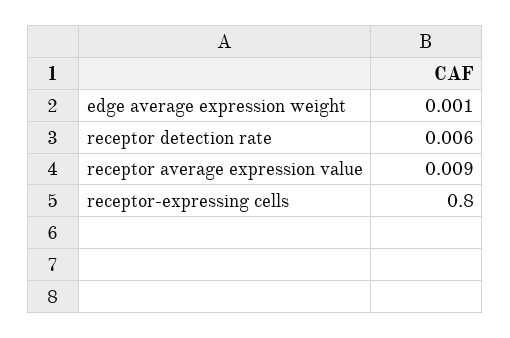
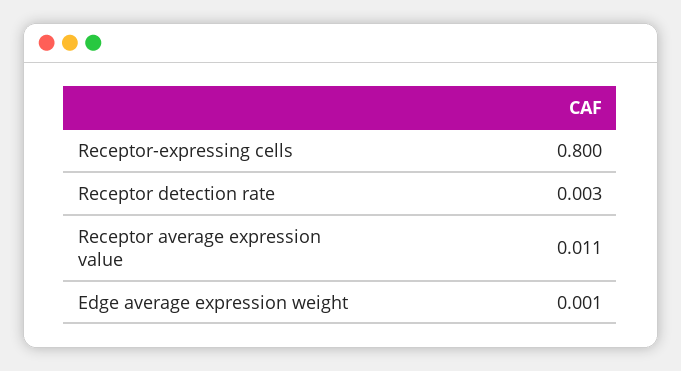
receptor detection rate: 0.006 -> 0.003
receptor average expression value: 0.009 -> 0.011

